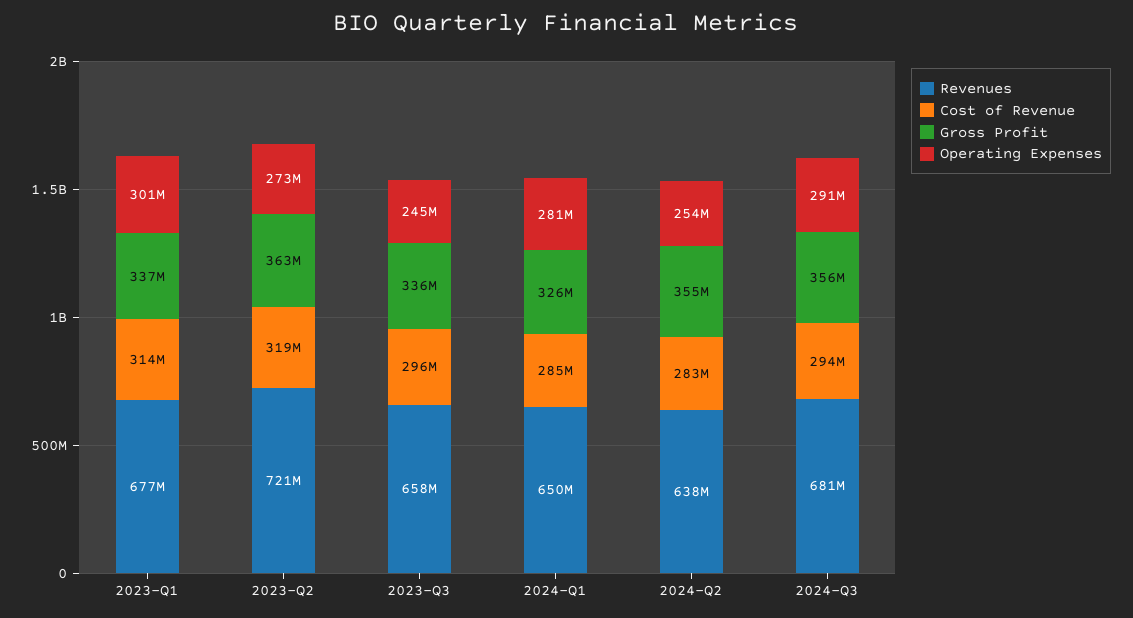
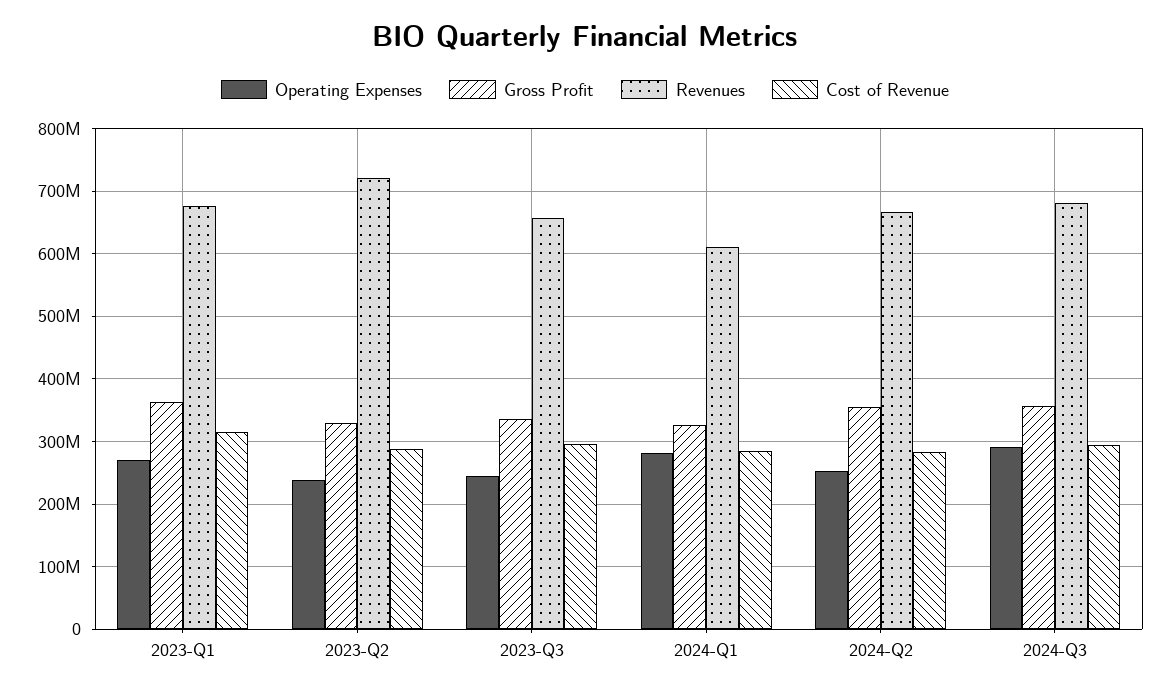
Gross Profit, 2023-Q1: 337000000 -> 360000000
Operating Expenses, 2023-Q1: 301000000 -> 270000000
Cost of Revenue, 2023-Q2: 319000000 -> 290000000
Gross Profit, 2023-Q2: 363000000 -> 330000000
Operating Expenses, 2023-Q2: 273000000 -> 240000000
Revenues, 2024-Q1: 650000000 -> 610000000
Revenues, 2024-Q2: 638000000 -> 670000000

